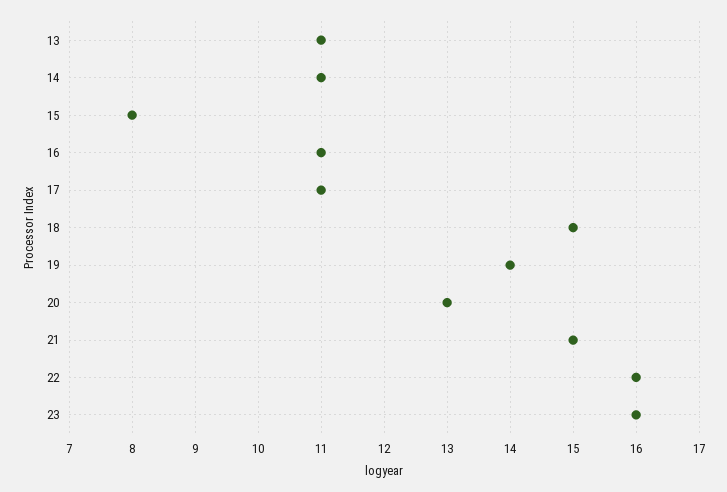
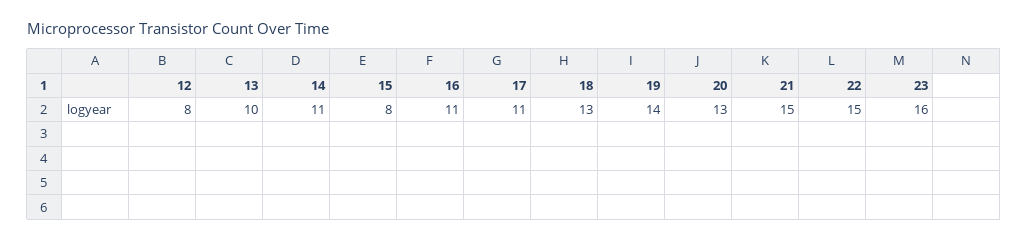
13: 11 -> 10
18: 15 -> 13
22: 16 -> 15
12: none -> 8

